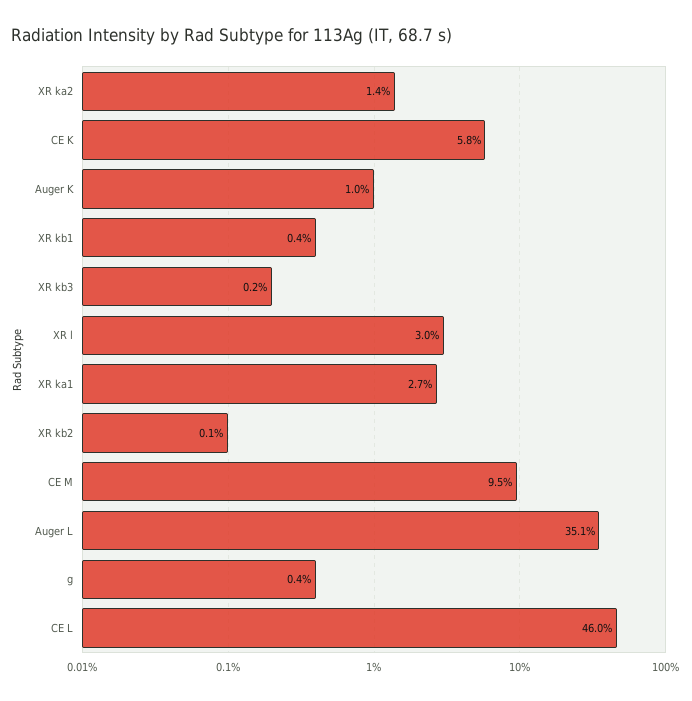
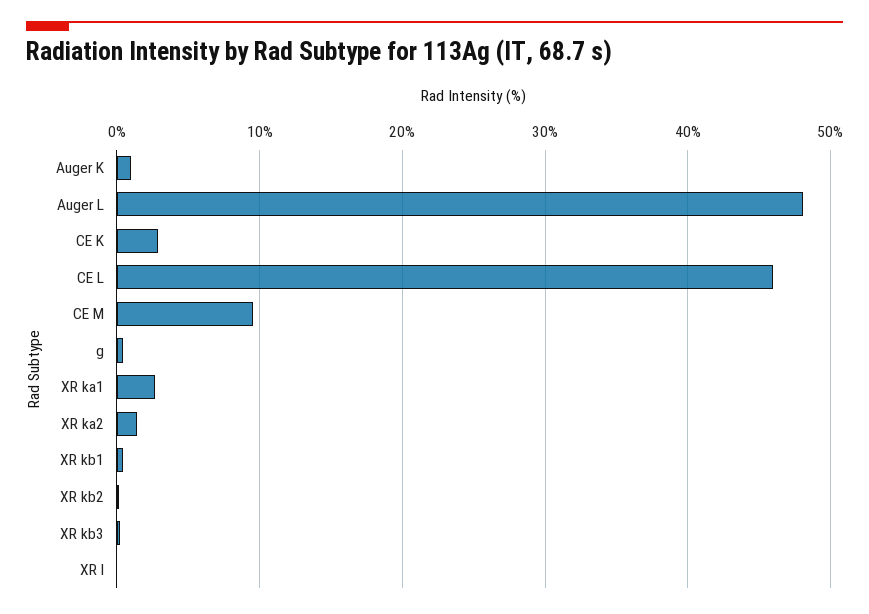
CE K: 5.8 -> 3
XR l: 3 -> 0
Auger L: 35.1 -> 48

